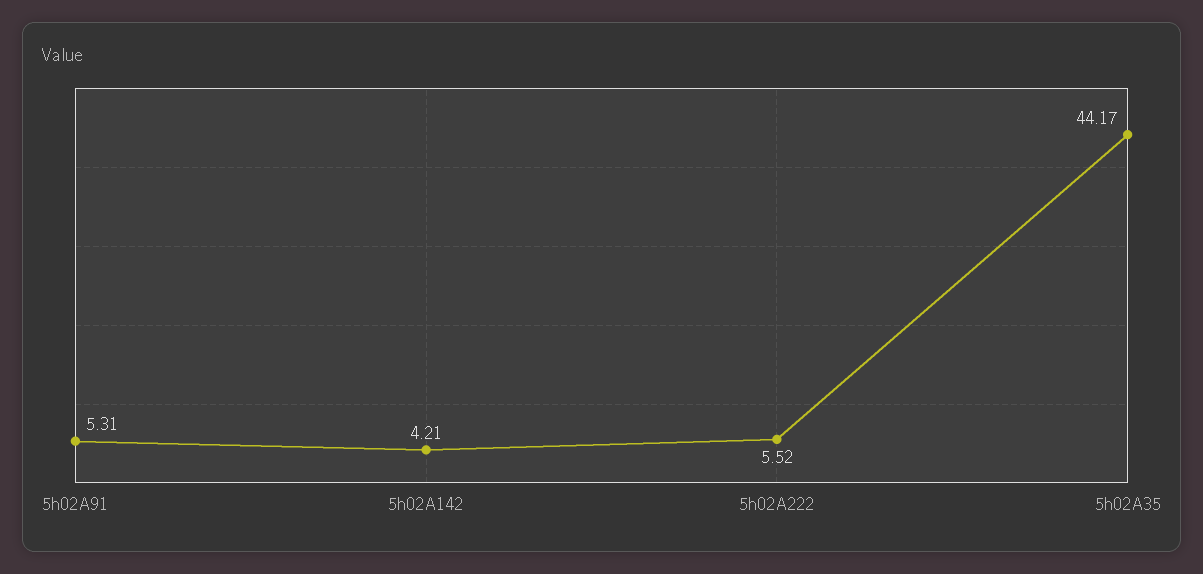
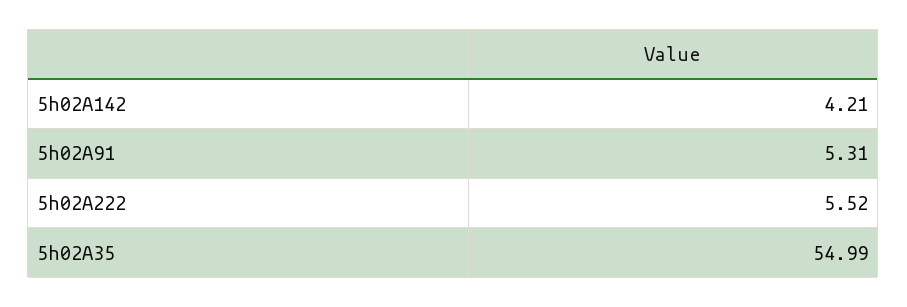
5h02A35: 44.17 -> 54.99

